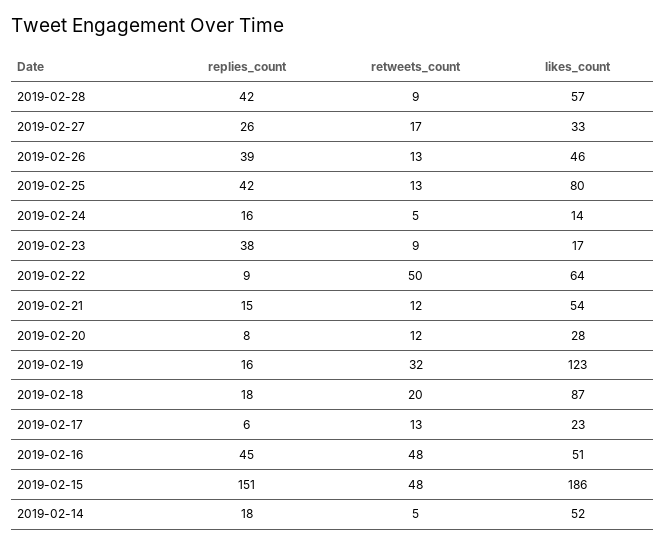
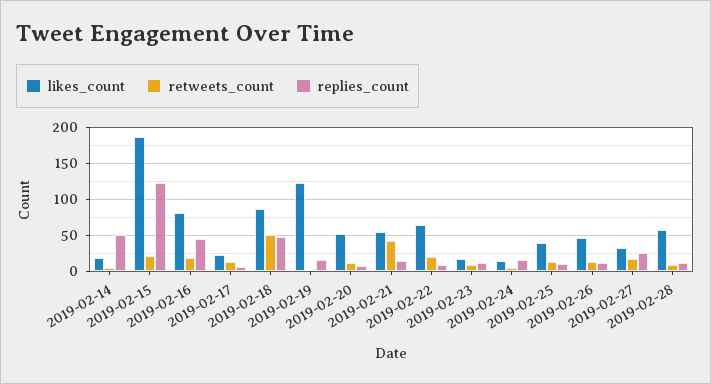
replies_count, 2019-02-28: 42 -> 10
replies_count, 2019-02-26: 39 -> 10
replies_count, 2019-02-25: 42 -> 10
likes_count, 2019-02-25: 80 -> 40
replies_count, 2019-02-23: 38 -> 10
retweets_count, 2019-02-22: 50 -> 20
retweets_count, 2019-02-21: 12 -> 40
likes_count, 2019-02-20: 28 -> 50
retweets_count, 2019-02-19: 32 -> 0
replies_count, 2019-02-18: 18 -> 50
retweets_count, 2019-02-18: 20 -> 50
retweets_count, 2019-02-16: 48 -> 20
likes_count, 2019-02-16: 51 -> 80
replies_count, 2019-02-15: 151 -> 120
retweets_count, 2019-02-15: 48 -> 20
replies_count, 2019-02-14: 18 -> 50
likes_count, 2019-02-14: 52 -> 20

